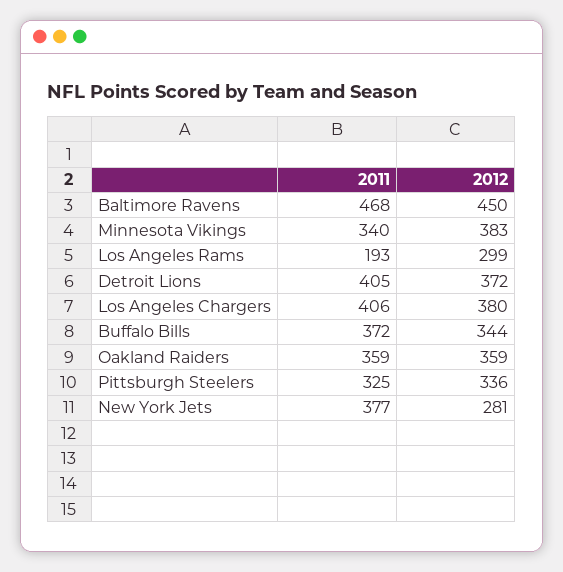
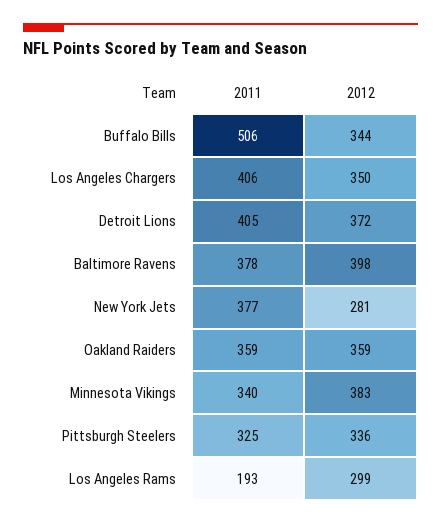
2011, Baltimore Ravens: 468 -> 378
2012, Baltimore Ravens: 450 -> 398
2012, Los Angeles Chargers: 380 -> 350
2011, Buffalo Bills: 372 -> 506

